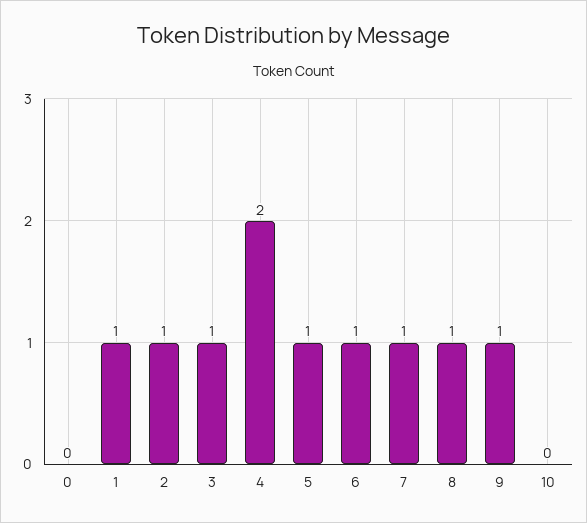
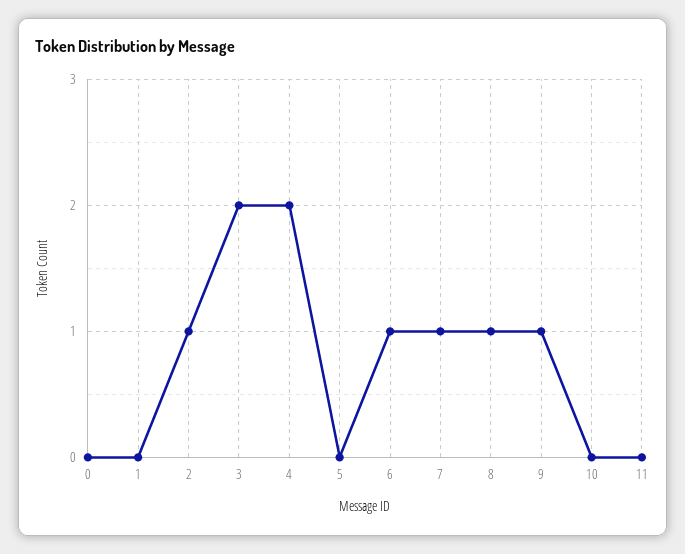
1: 1 -> 0
3: 1 -> 2
5: 1 -> 0
11: none -> 0

